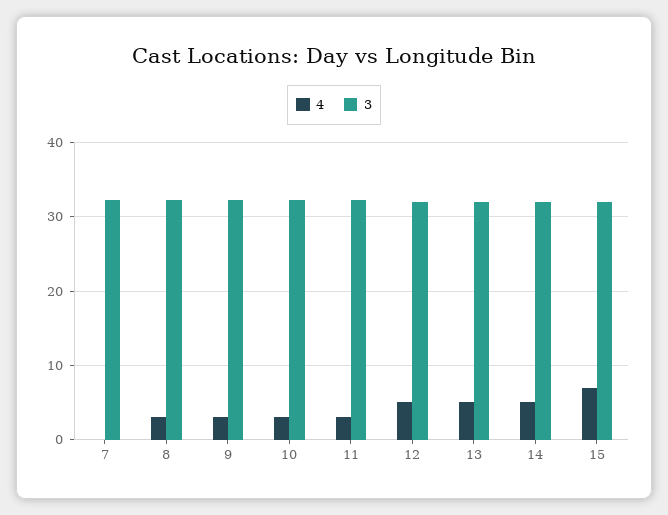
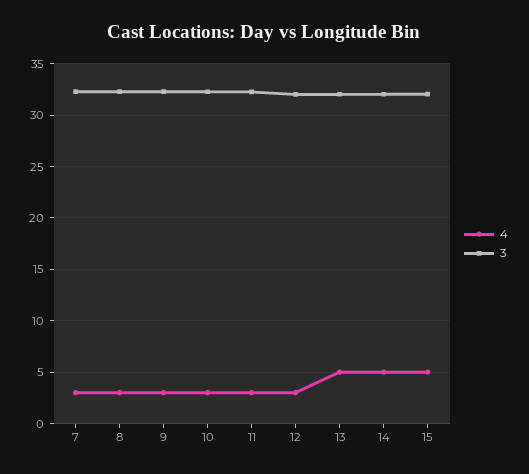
4, 7: 0 -> 3
4, 12: 5 -> 3
4, 15: 7 -> 5

